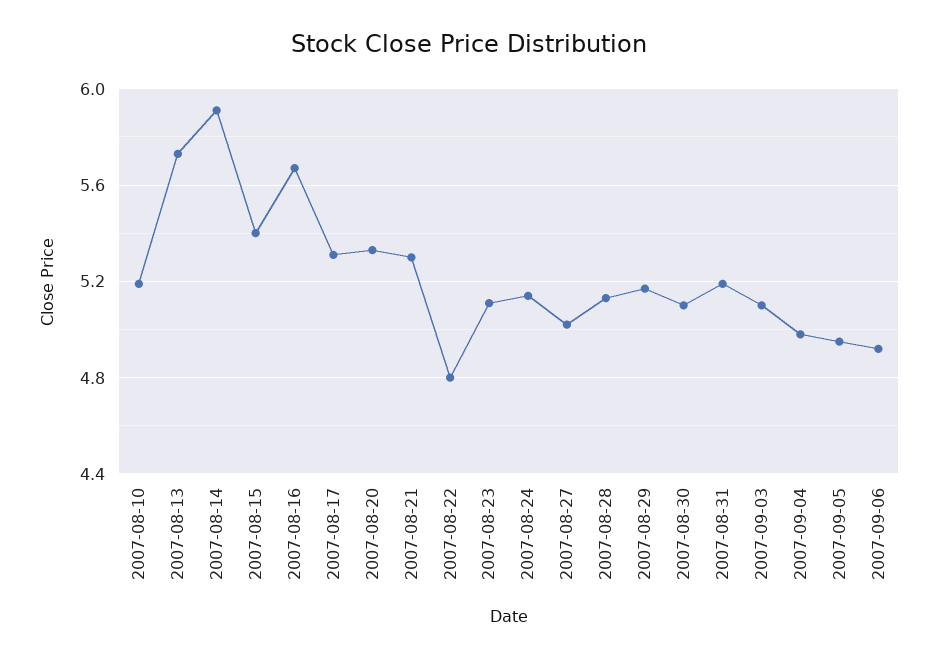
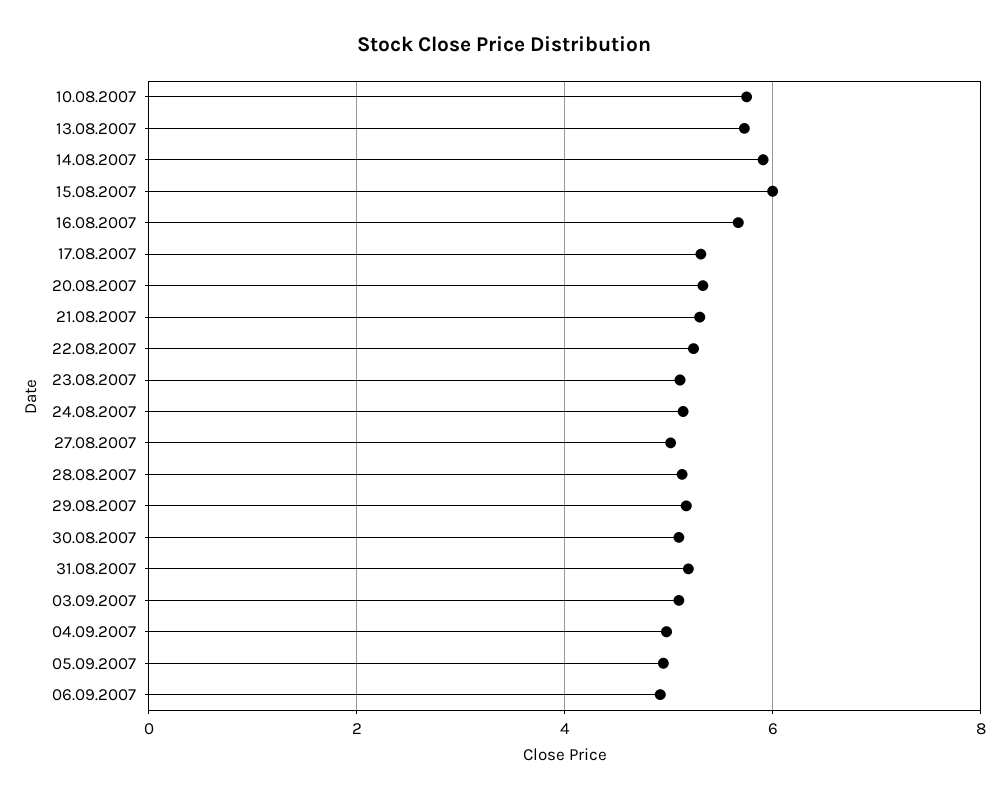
2007-08-10: 5.2 -> 5.8
2007-08-15: 5.4 -> 6
2007-08-22: 4.8 -> 5.2

